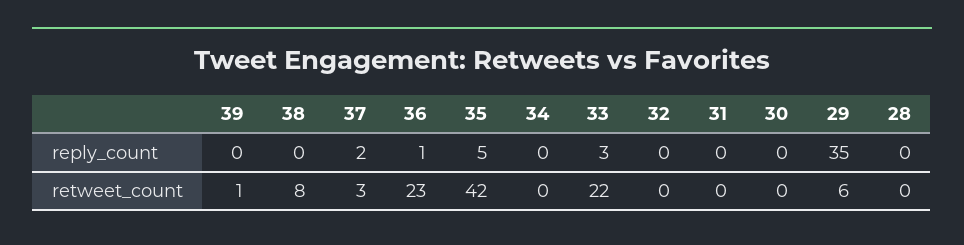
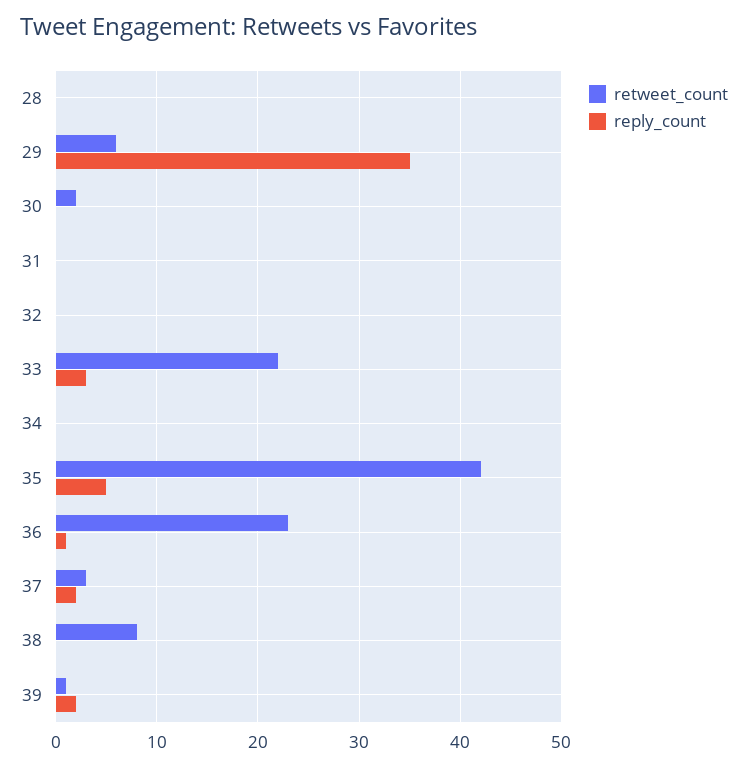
reply_count, 39: 0 -> 2
retweet_count, 30: 0 -> 2

